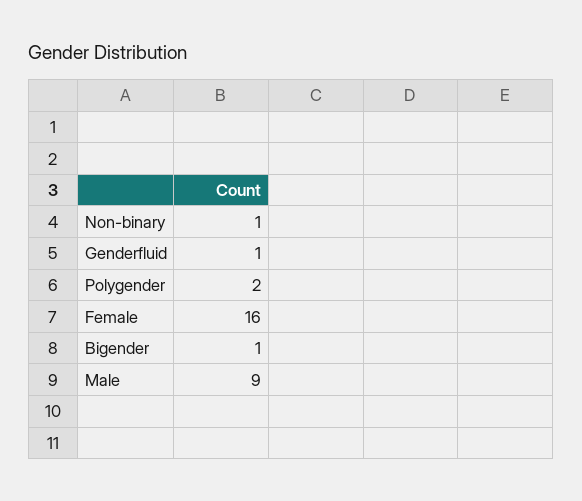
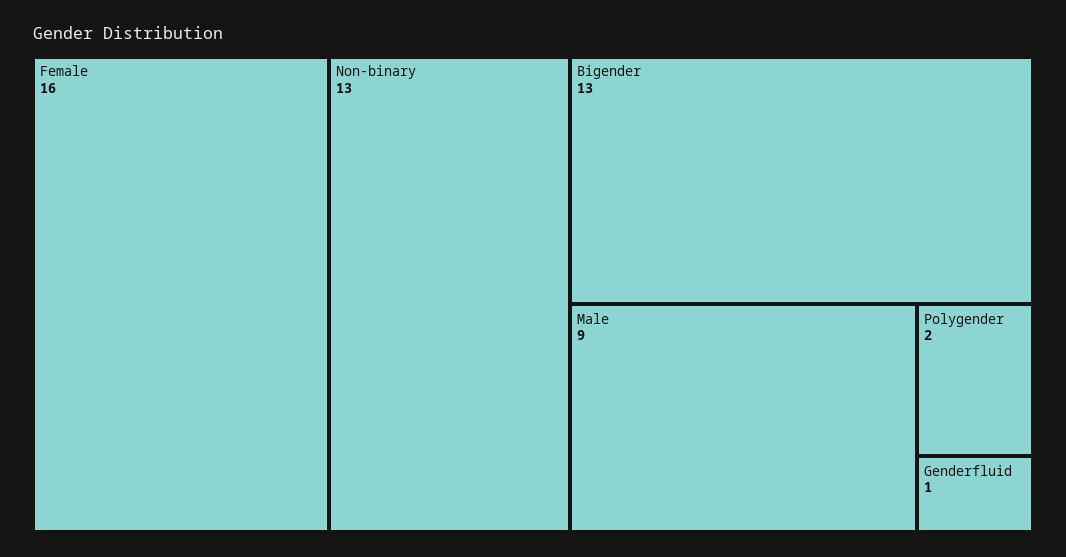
Non-binary: 1 -> 13
Bigender: 1 -> 13

